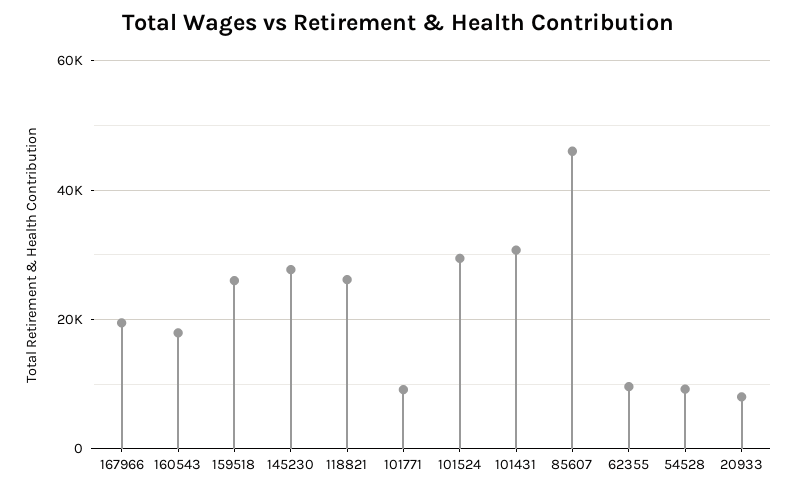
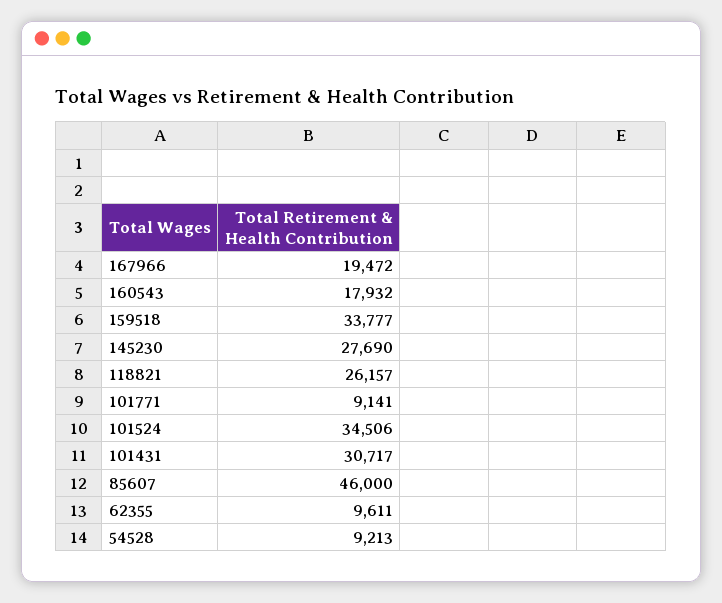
159518: 26000 -> 33777
101524: 30000 -> 34506
20933: 8000 -> none

